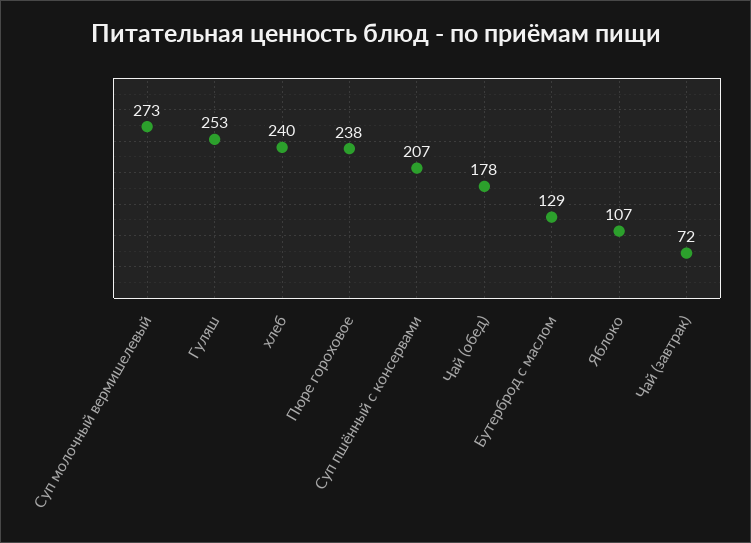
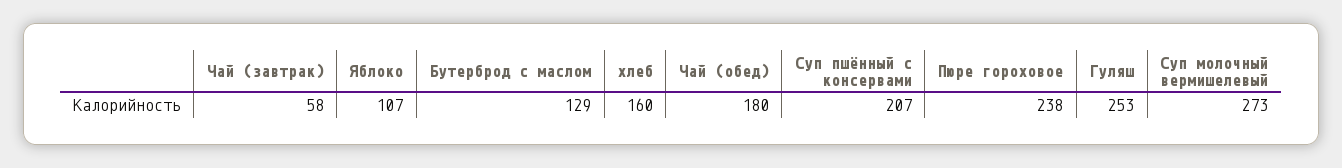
хлеб: 240 -> 160
Чай (обед): 178 -> 180
Чай (завтрак): 72 -> 58

